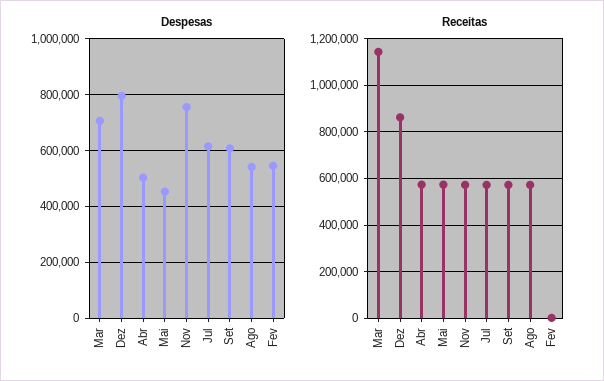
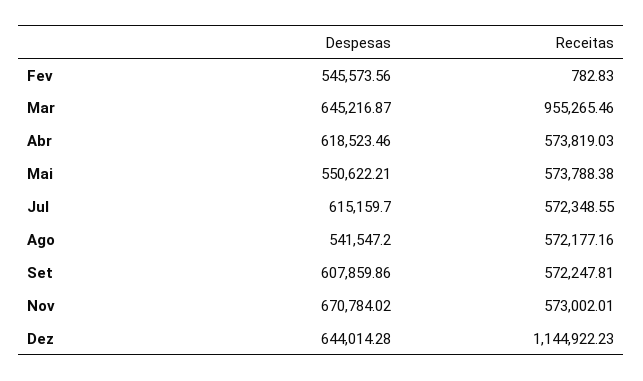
Despesas, Mar: 700000 -> 645216.87
Despesas, Dez: 800000 -> 644014.28
Despesas, Abr: 500000 -> 618523.46
Despesas, Mai: 450000 -> 550622.21
Despesas, Nov: 750000 -> 670784.02
Receitas, Mar: 1150000 -> 955265.46
Receitas, Dez: 850000 -> 1144922.23

